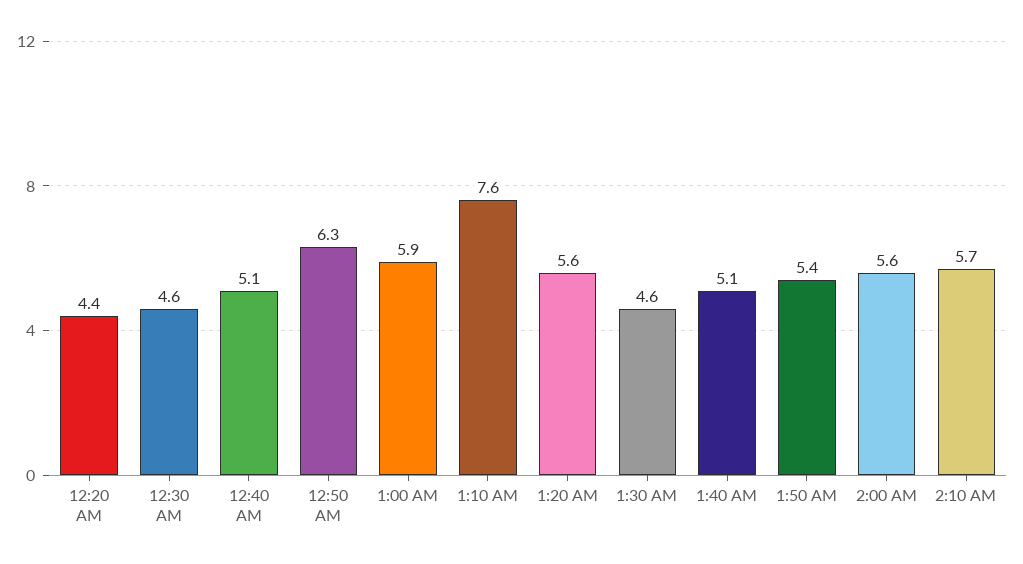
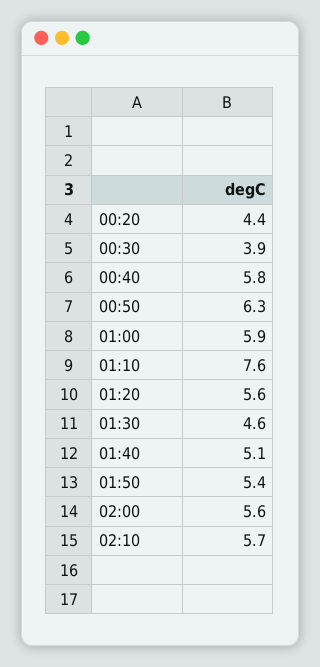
12:30 AM: 4.6 -> 3.9
12:40 AM: 5.1 -> 5.8

